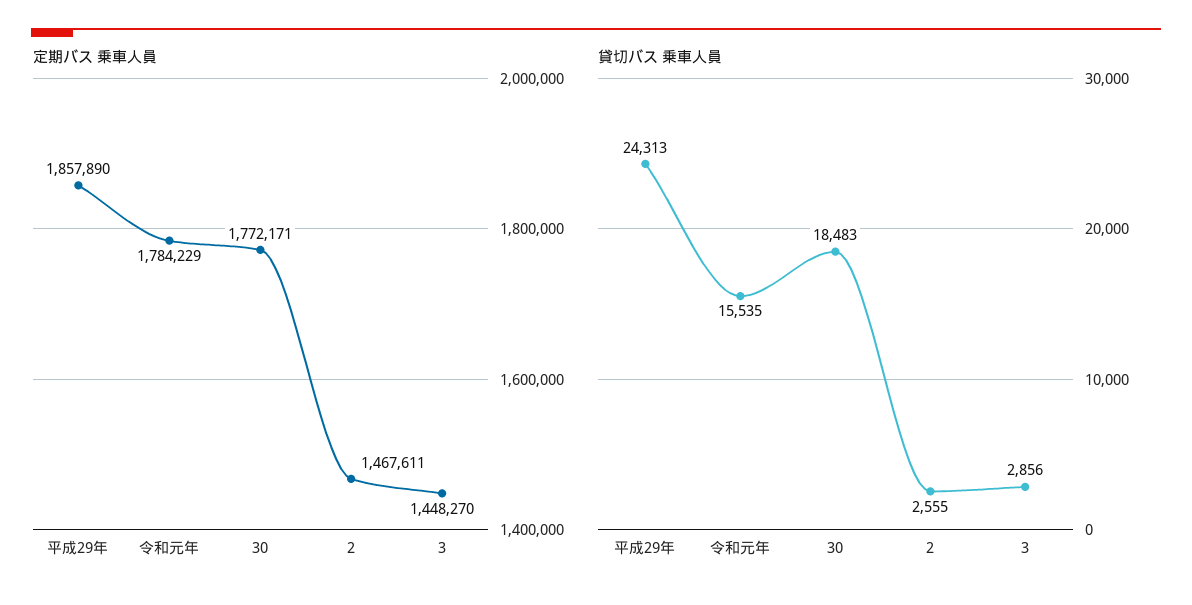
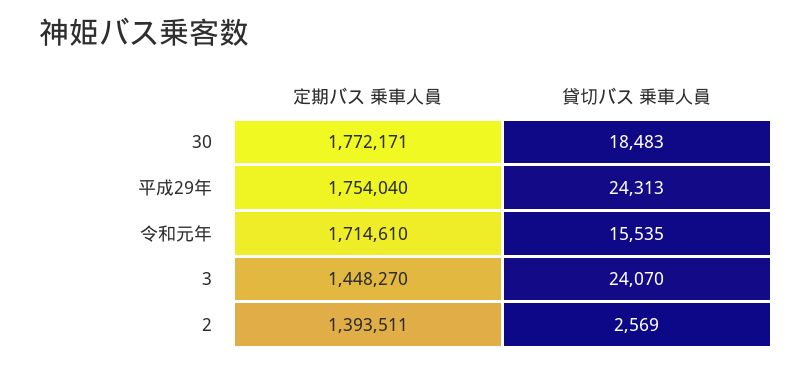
定期バス 乗車人員, 平成29年: 1857890 -> 1754040
定期バス 乗車人員, 令和元年: 1784229 -> 1714610
定期バス 乗車人員, 2: 1467611 -> 1393511
貸切バス 乗車人員, 2: 2555 -> 2569
貸切バス 乗車人員, 3: 2856 -> 24070

